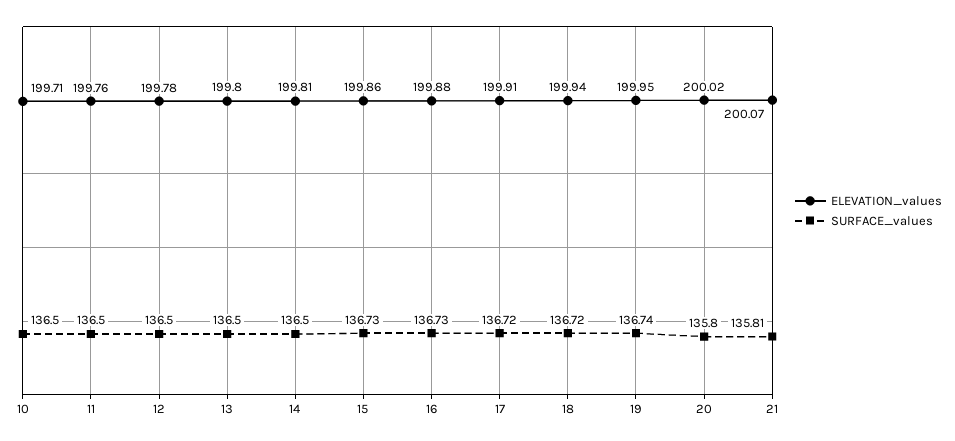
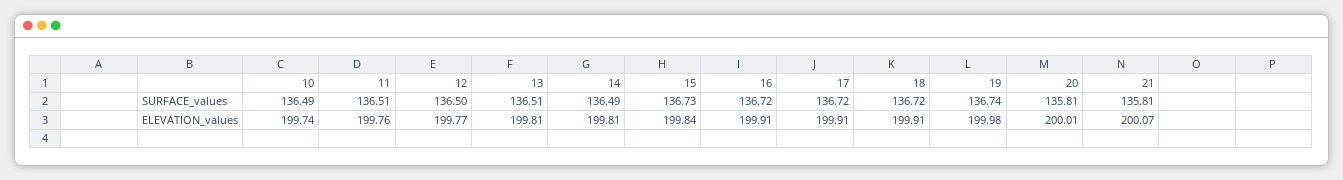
ELEVATION_values, 10: 199.71 -> 199.74
SURFACE_values, 10: 136.5 -> 136.49
SURFACE_values, 11: 136.5 -> 136.51
ELEVATION_values, 12: 199.78 -> 199.77
ELEVATION_values, 13: 199.8 -> 199.81
SURFACE_values, 13: 136.5 -> 136.51
SURFACE_values, 14: 136.5 -> 136.49
ELEVATION_values, 15: 199.86 -> 199.84
ELEVATION_values, 16: 199.88 -> 199.91
SURFACE_values, 16: 136.73 -> 136.72
ELEVATION_values, 18: 199.94 -> 199.91
ELEVATION_values, 19: 199.95 -> 199.98
ELEVATION_values, 20: 200.02 -> 200.01
SURFACE_values, 20: 135.8 -> 135.81

